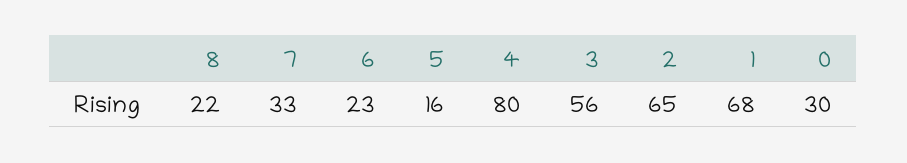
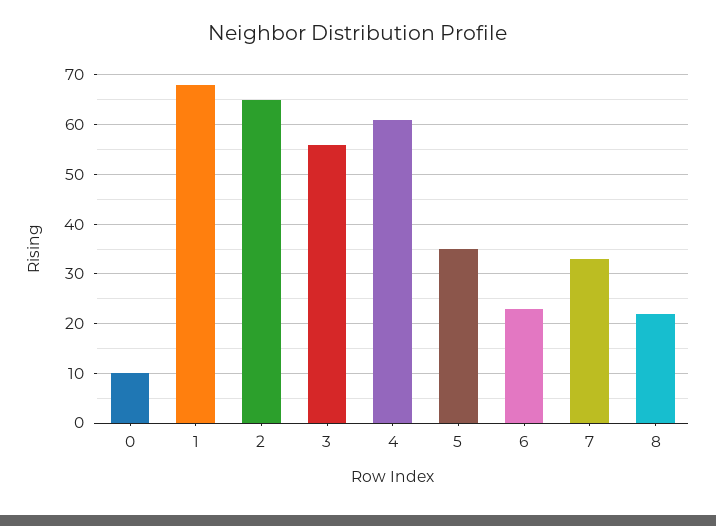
5: 16 -> 35
4: 80 -> 60
0: 30 -> 10

